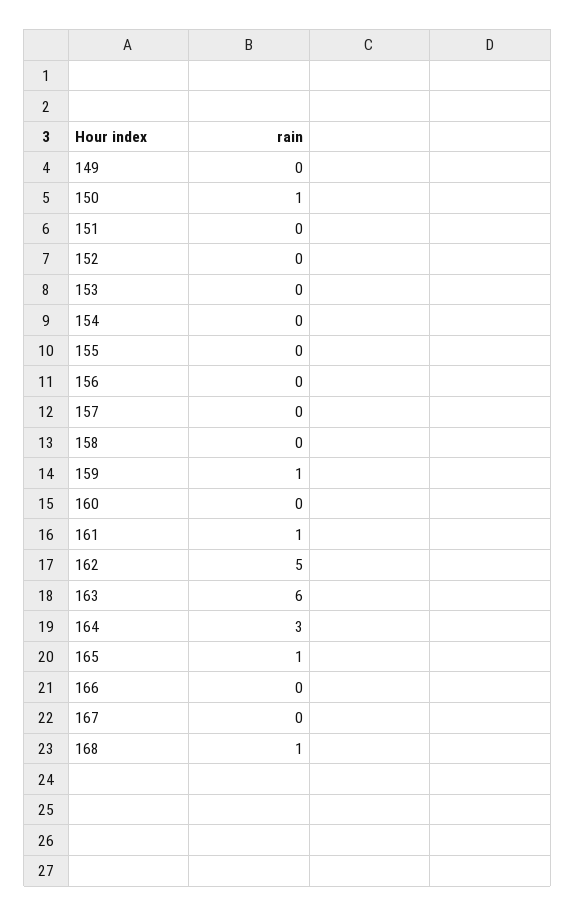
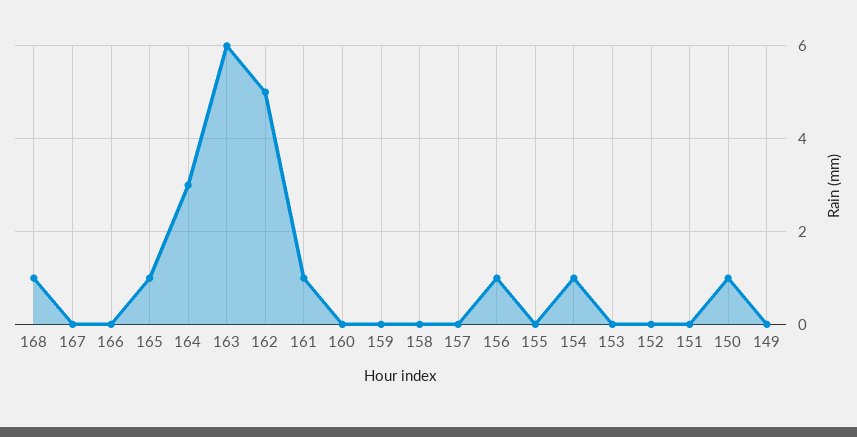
154: 0 -> 1
156: 0 -> 1
159: 1 -> 0

